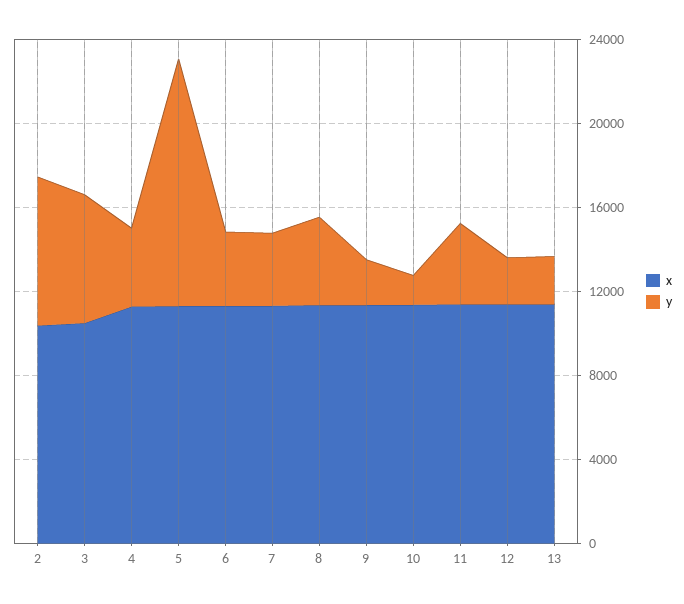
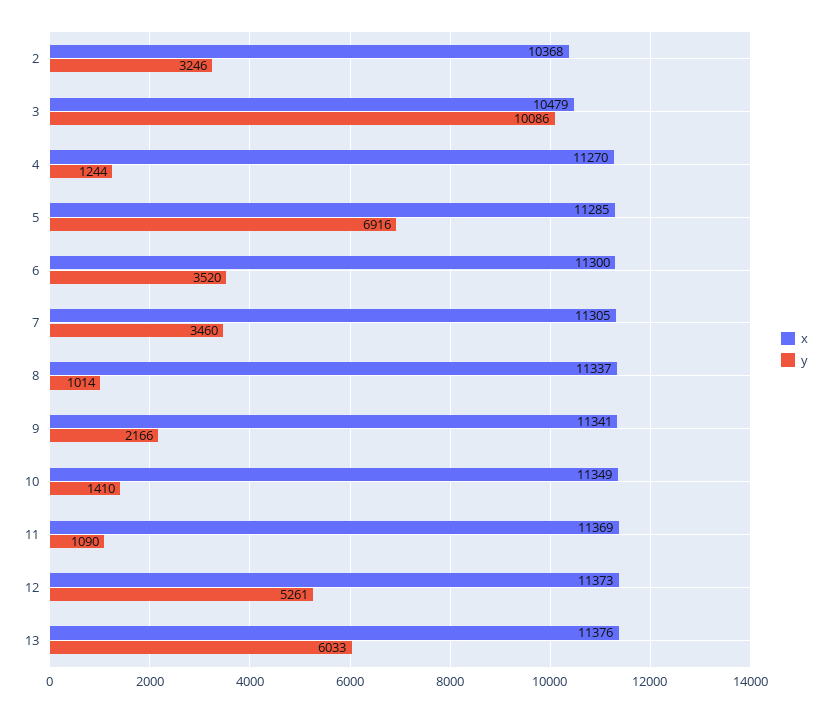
y, 2: 7000 -> 3246
y, 3: 6000 -> 10086
y, 4: 4000 -> 1244
y, 5: 12000 -> 6916
y, 8: 4000 -> 1014
y, 11: 4000 -> 1090
y, 12: 2000 -> 5261
y, 13: 2000 -> 6033

